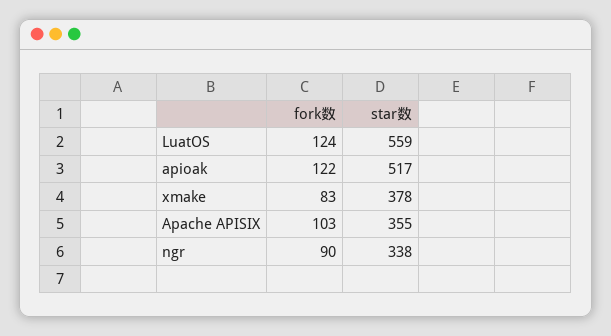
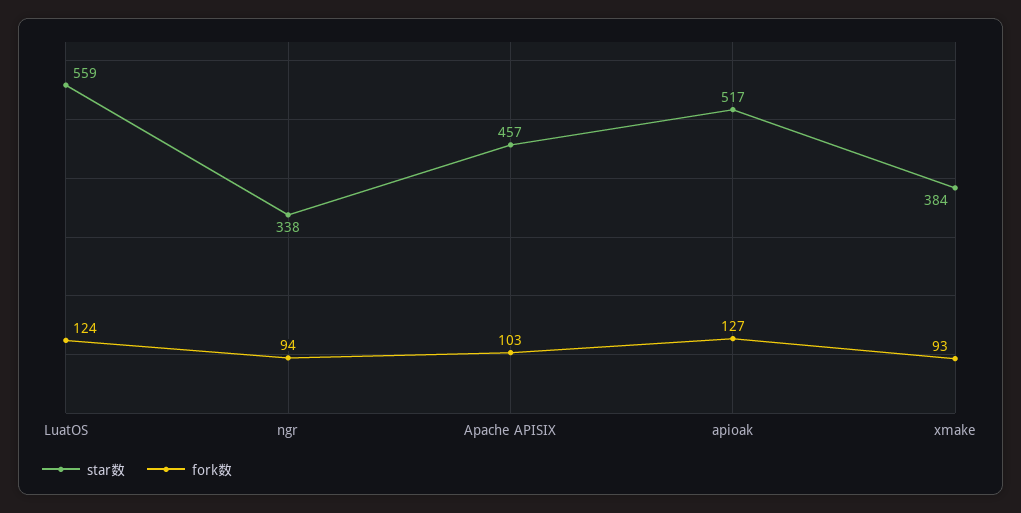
fork数, apioak: 122 -> 127
fork数, xmake: 83 -> 93
star数, xmake: 378 -> 384
star数, Apache APISIX: 355 -> 457
fork数, ngr: 90 -> 94

